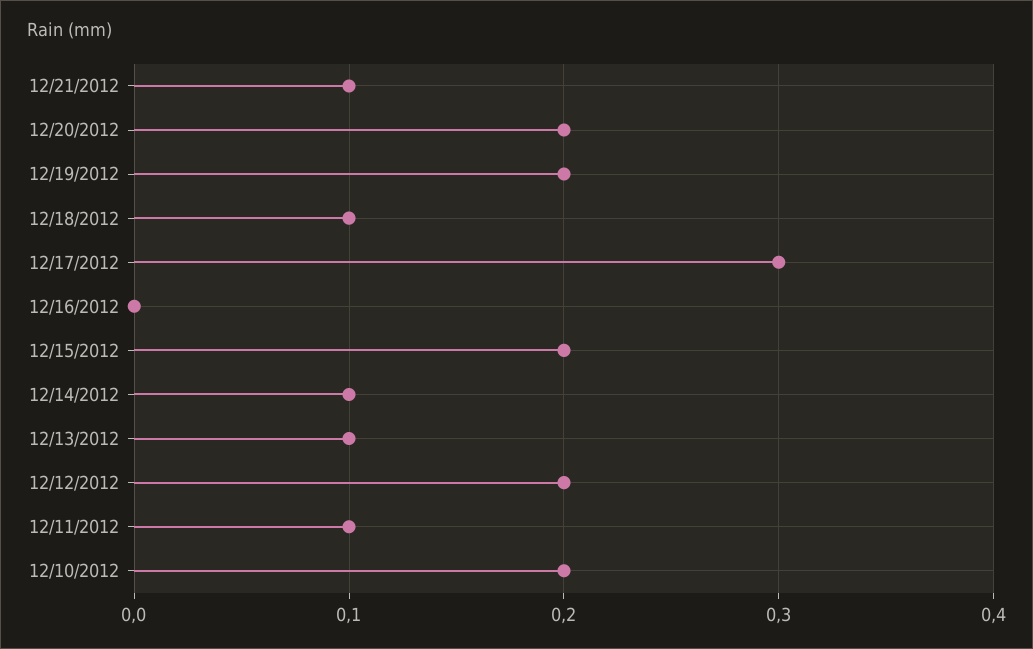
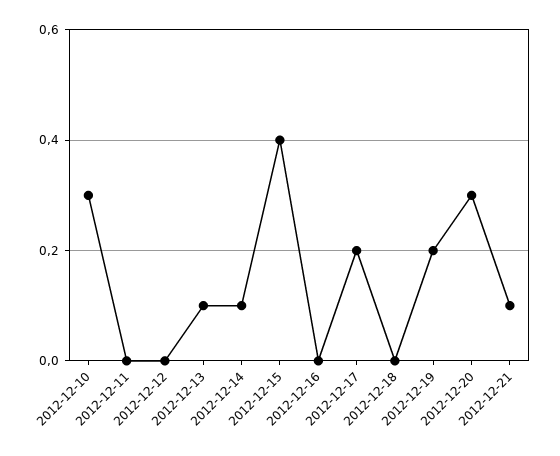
12/20/2012: 0.2 -> 0.3
12/18/2012: 0.1 -> 0
12/17/2012: 0.3 -> 0.2
12/15/2012: 0.2 -> 0.4
12/12/2012: 0.2 -> 0
12/11/2012: 0.1 -> 0
12/10/2012: 0.2 -> 0.3

